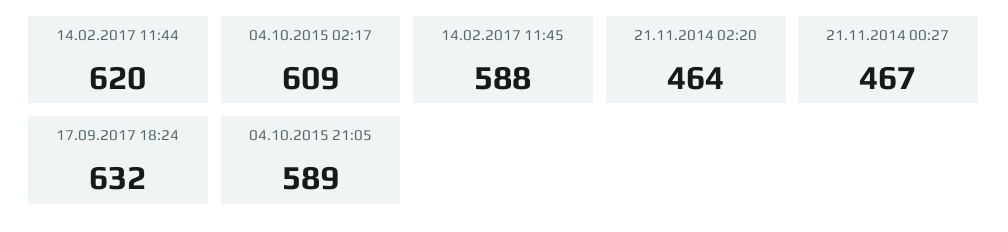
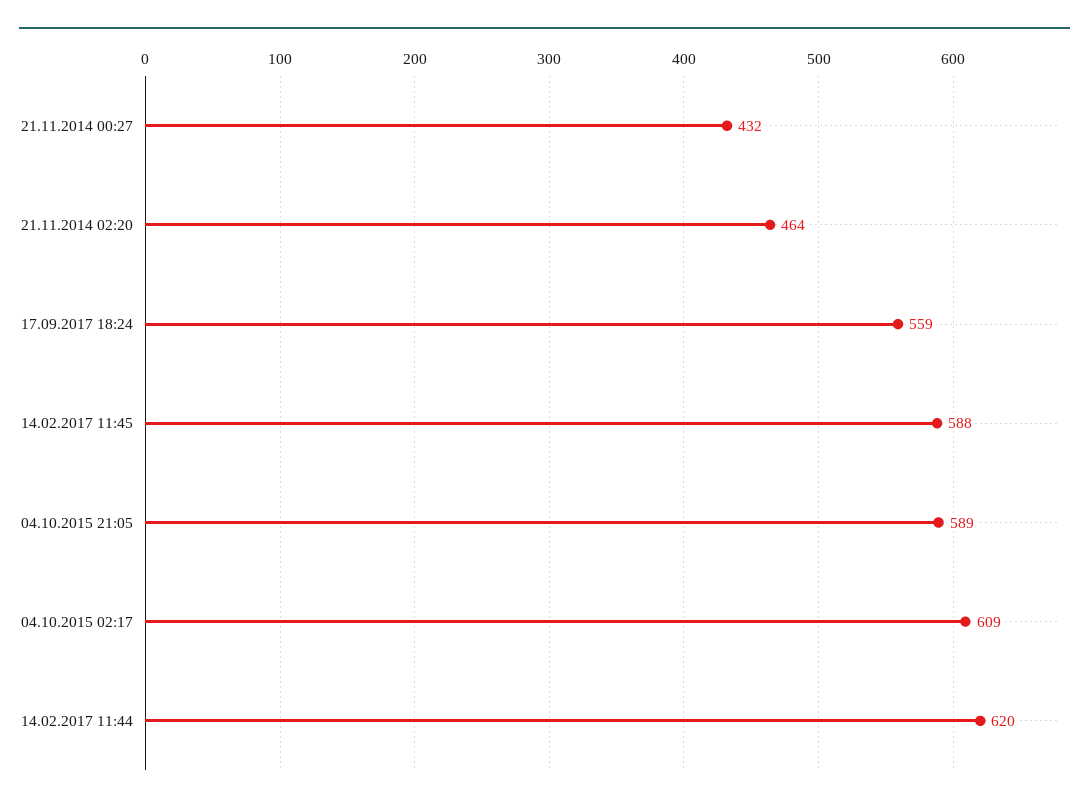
21.11.2014 00:27: 467 -> 432
17.09.2017 18:24: 632 -> 559

